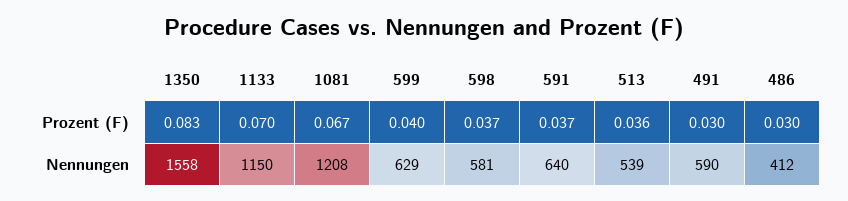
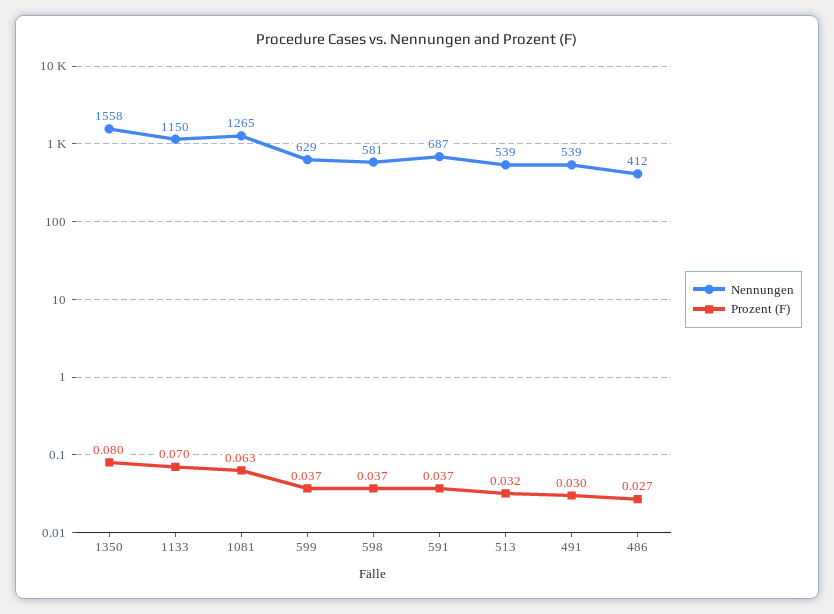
Prozent (F), 1350: 0.083 -> 0.08
Prozent (F), 1081: 0.067 -> 0.063
Prozent (F), 599: 0.04 -> 0.037
Prozent (F), 513: 0.036 -> 0.032
Prozent (F), 486: 0.03 -> 0.027
Nennungen, 1081: 1208 -> 1265
Nennungen, 591: 640 -> 687
Nennungen, 491: 590 -> 539

